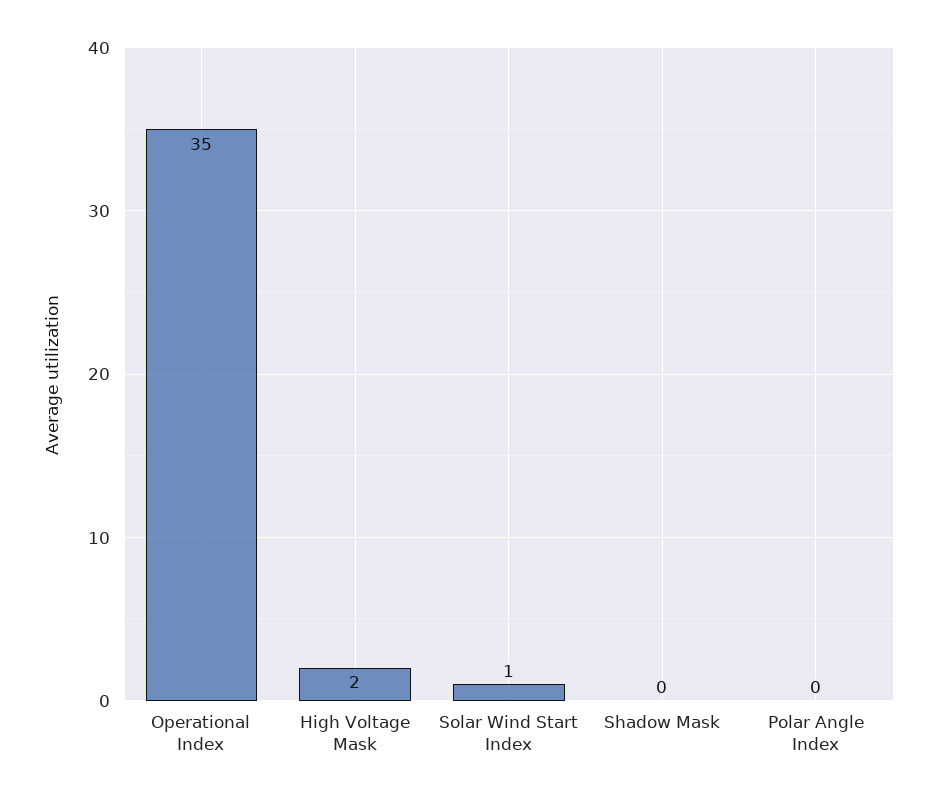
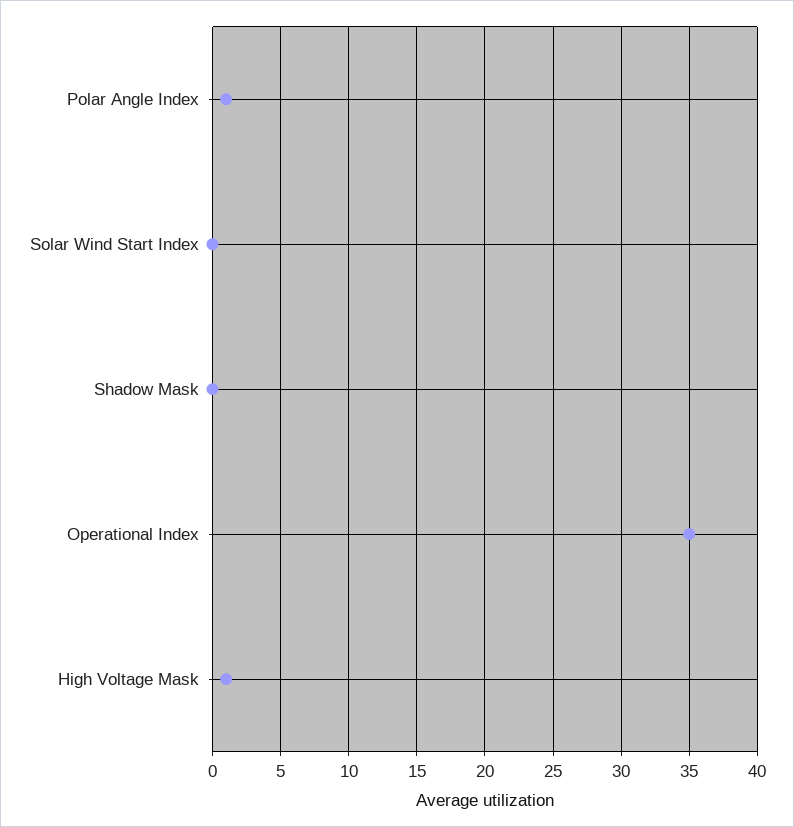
High Voltage Mask: 2 -> 1
Solar Wind Start Index: 1 -> 0
Polar Angle Index: 0 -> 1

